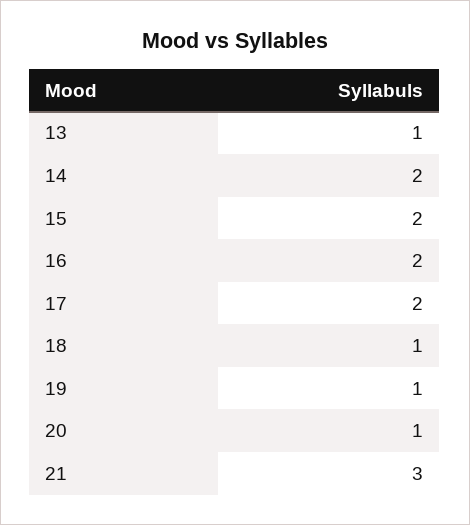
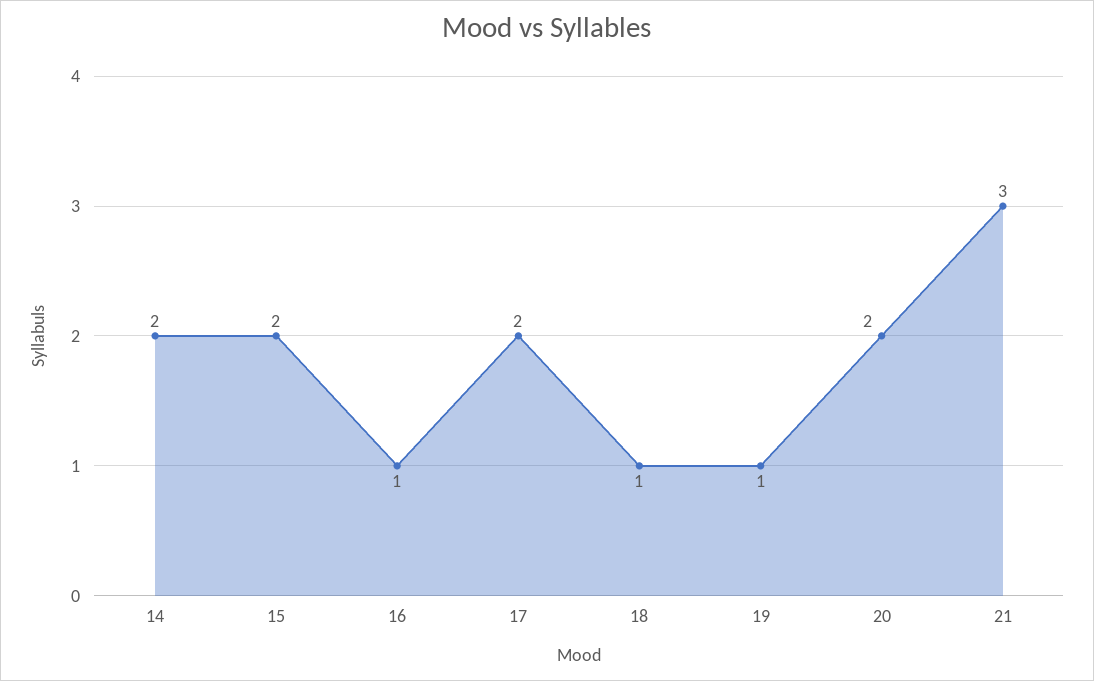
13: 1 -> none
16: 2 -> 1
20: 1 -> 2

